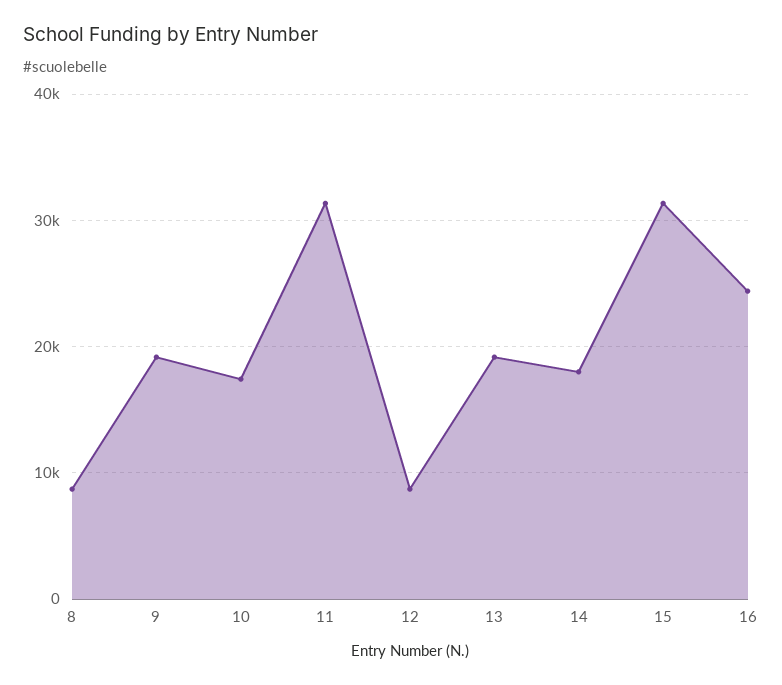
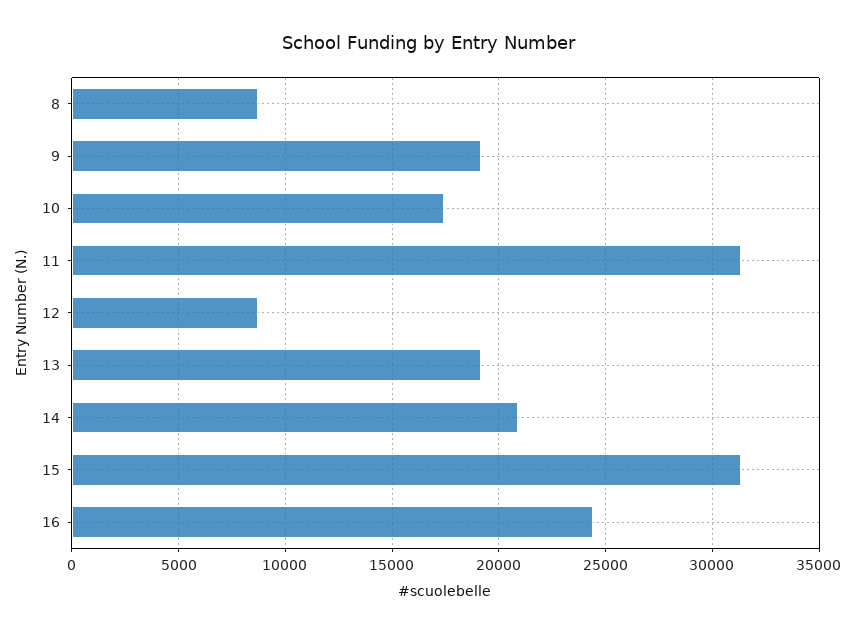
14: 18000 -> 21000

